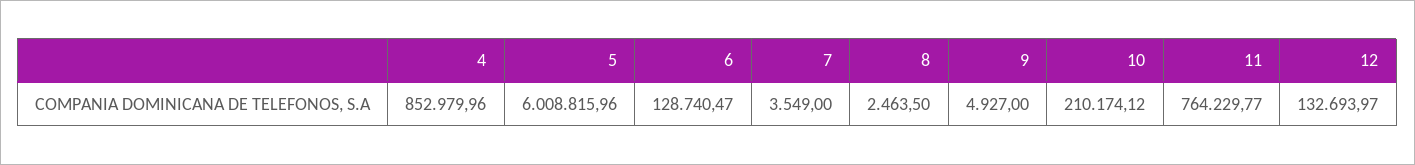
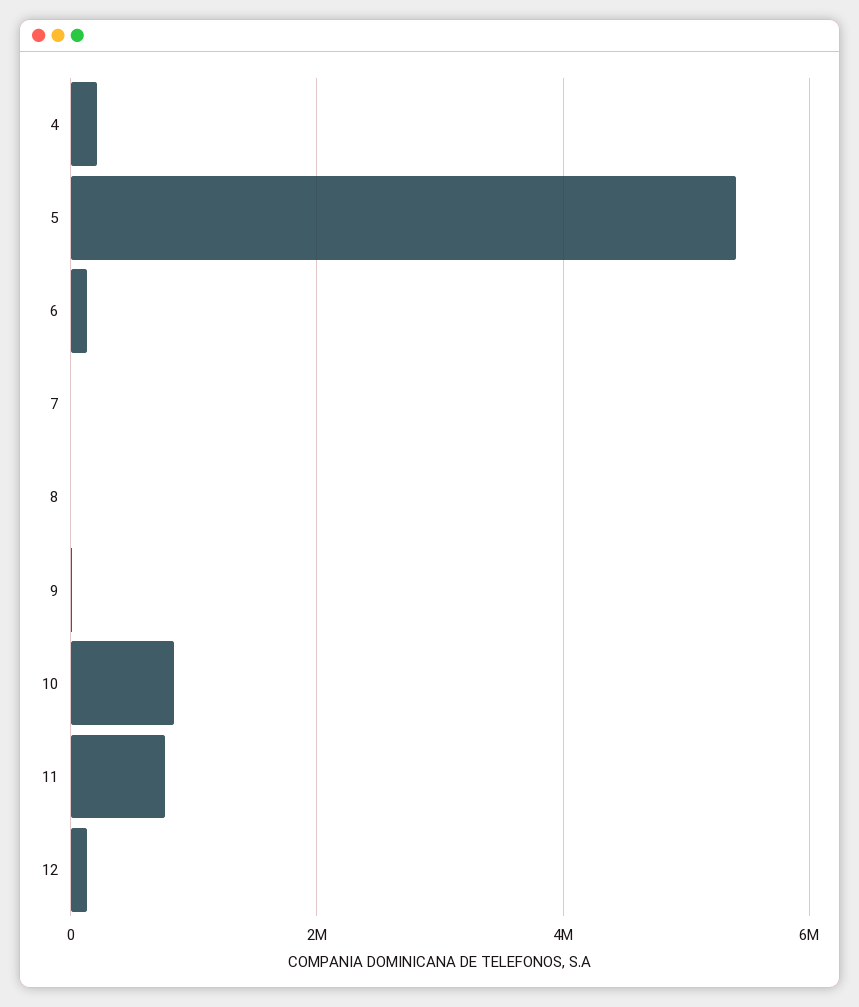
4: 852979.96 -> 200000
5: 6008815.96 -> 5400000
10: 210174.12 -> 800000

